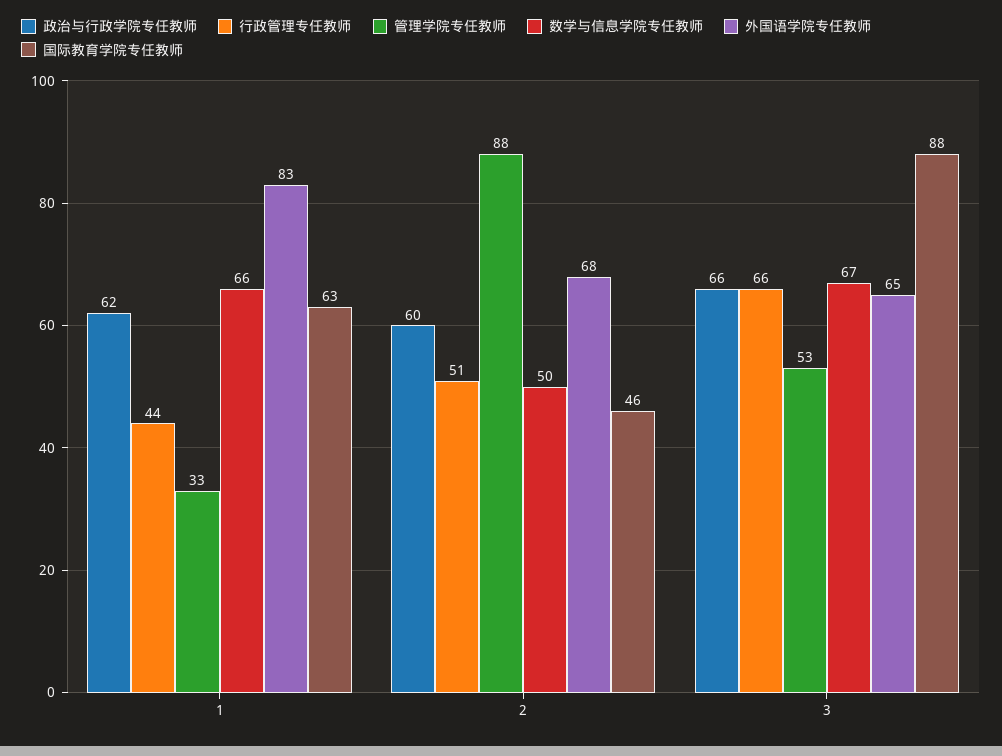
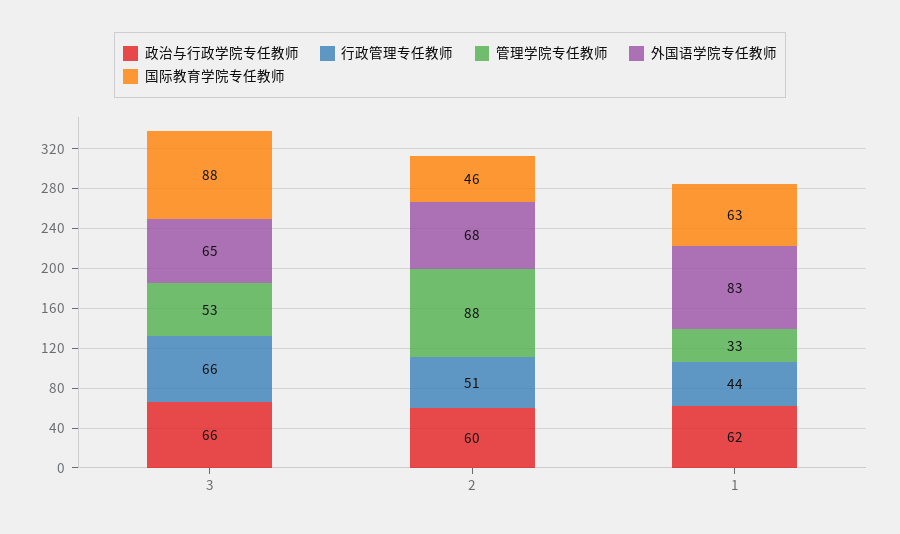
数学与信息学院专任教师, 1: 66 -> none
数学与信息学院专任教师, 2: 50 -> none
数学与信息学院专任教师, 3: 67 -> none

